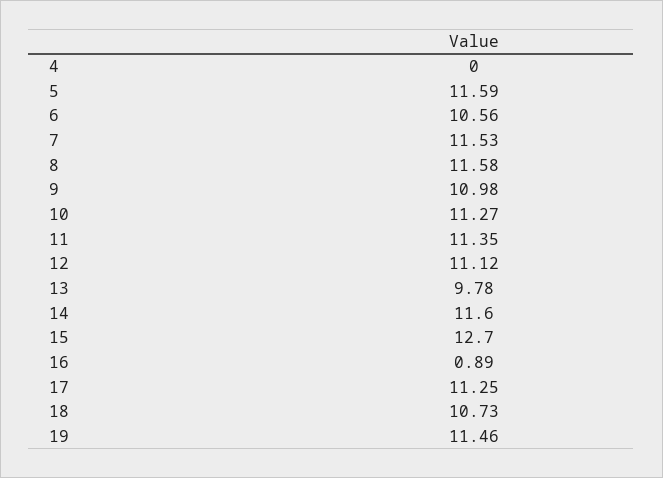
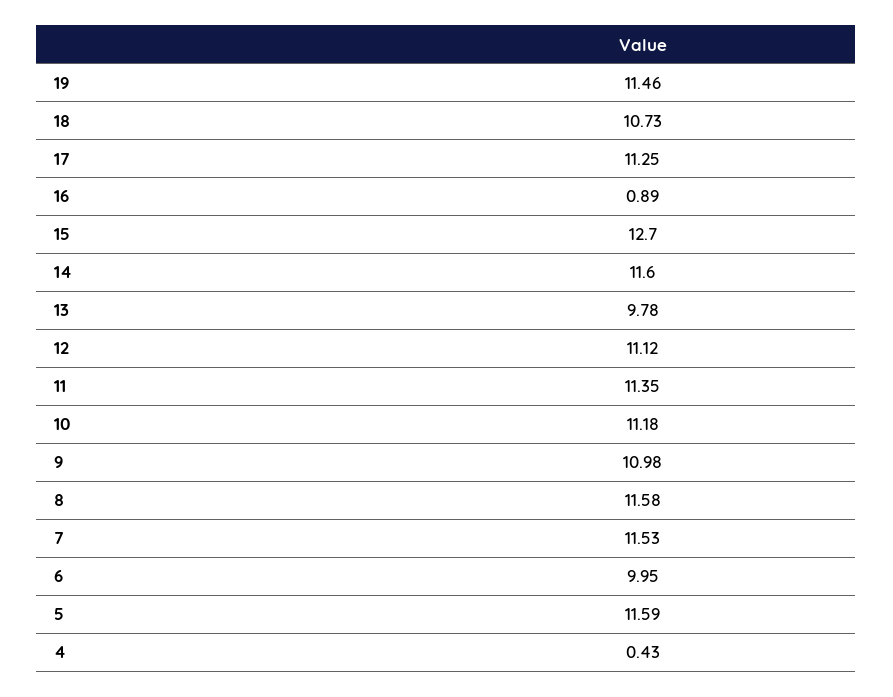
4: 0 -> 0.43
6: 10.56 -> 9.95
10: 11.27 -> 11.18

